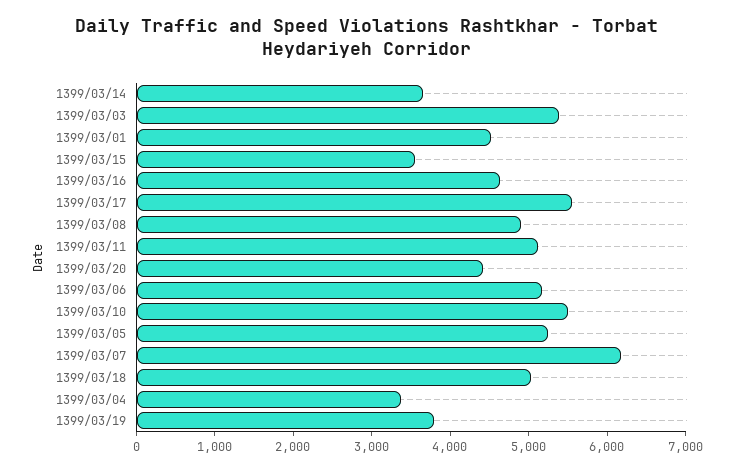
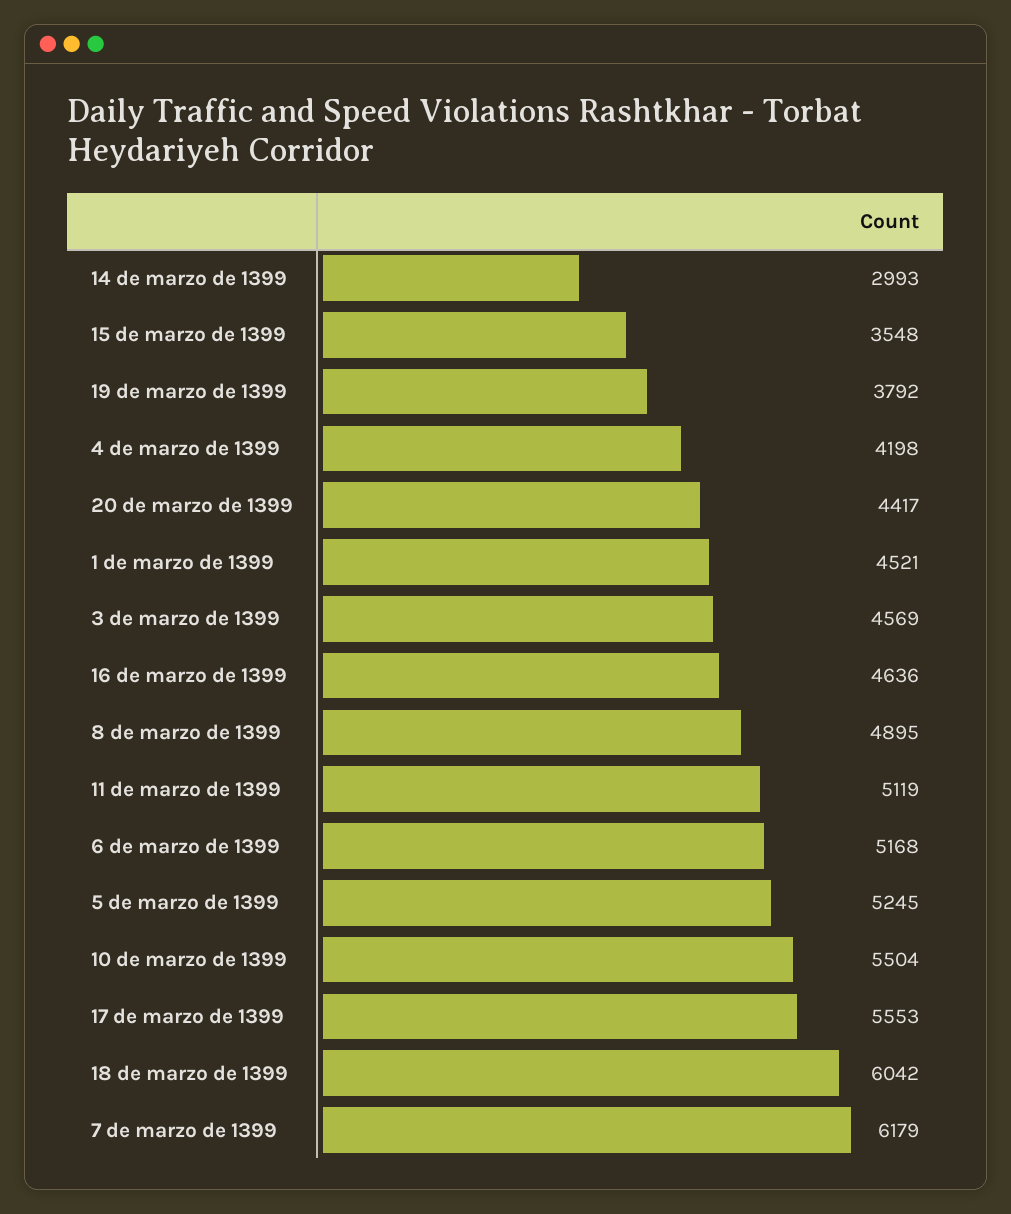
1399/03/14: 3600 -> 2993
1399/03/03: 5400 -> 4569
1399/03/18: 5000 -> 6042
1399/03/04: 3400 -> 4198

